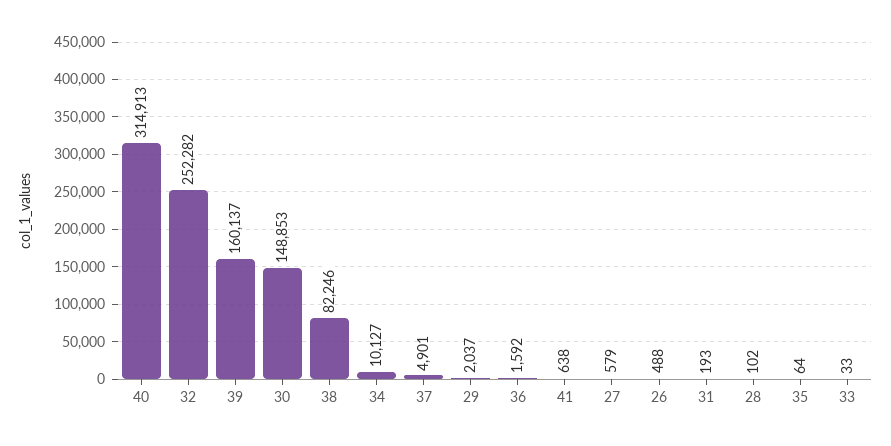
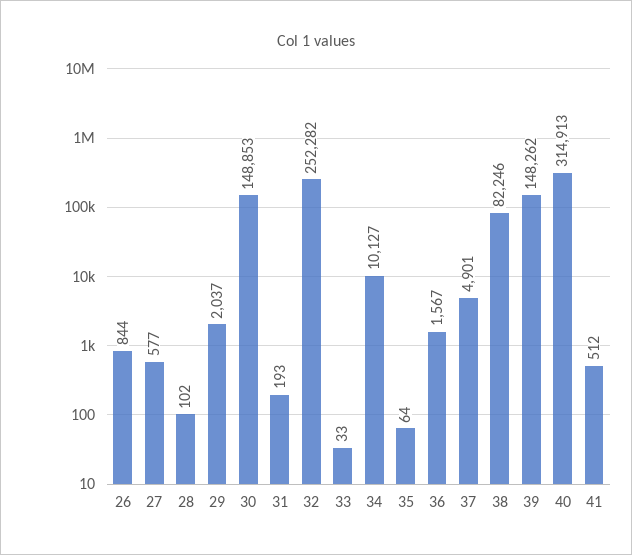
39: 160137 -> 148262
36: 1592 -> 1567
41: 638 -> 512
27: 579 -> 577
26: 488 -> 844

